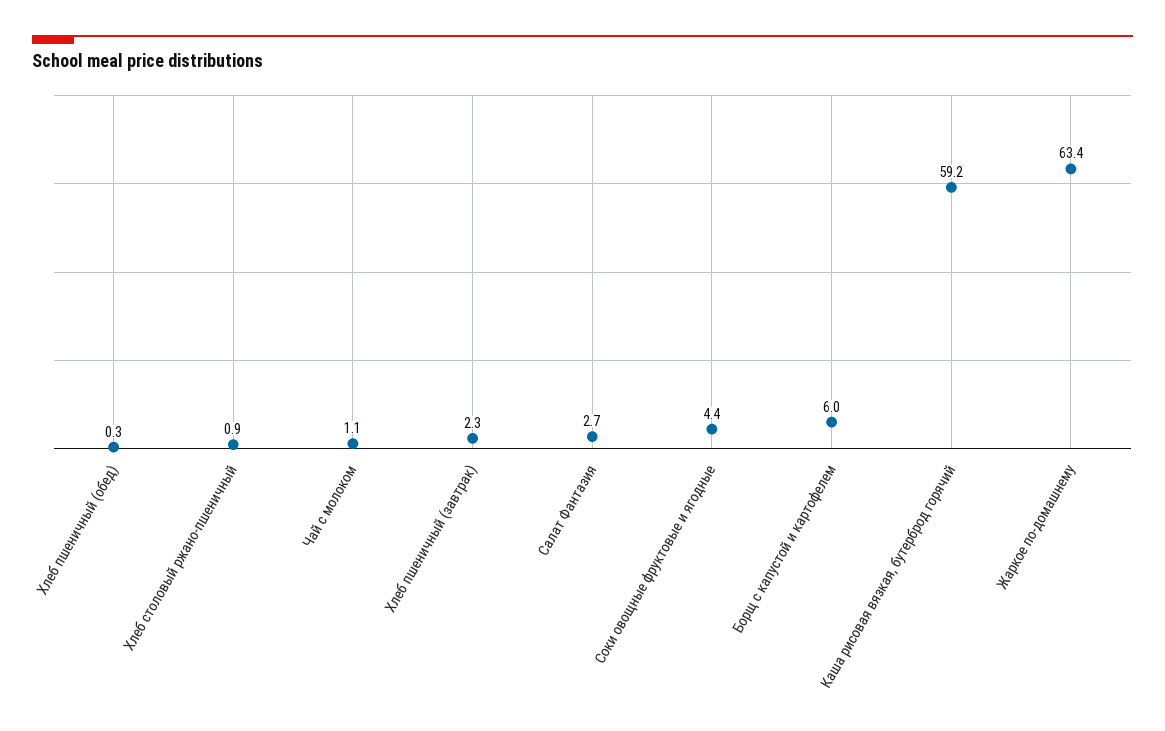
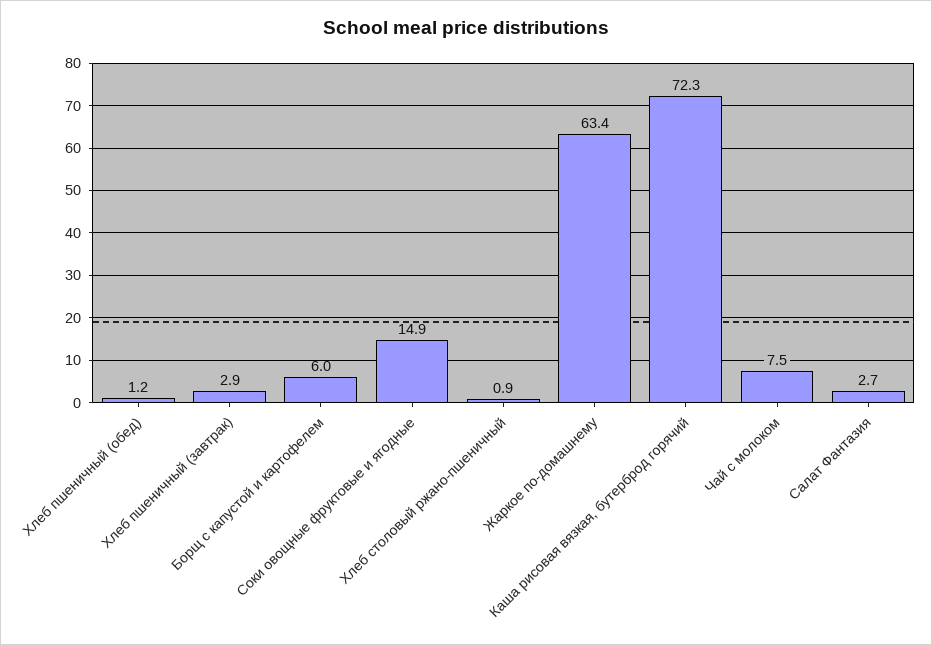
Хлеб пшеничный (обед): 0.3 -> 1.2
Чай с молоком: 1.1 -> 7.5
Хлеб пшеничный (завтрак): 2.3 -> 2.9
Соки овощные фруктовые и ягодные: 4.4 -> 14.9
Каша рисовая вязкая, бутерброд горячий: 59.2 -> 72.3

